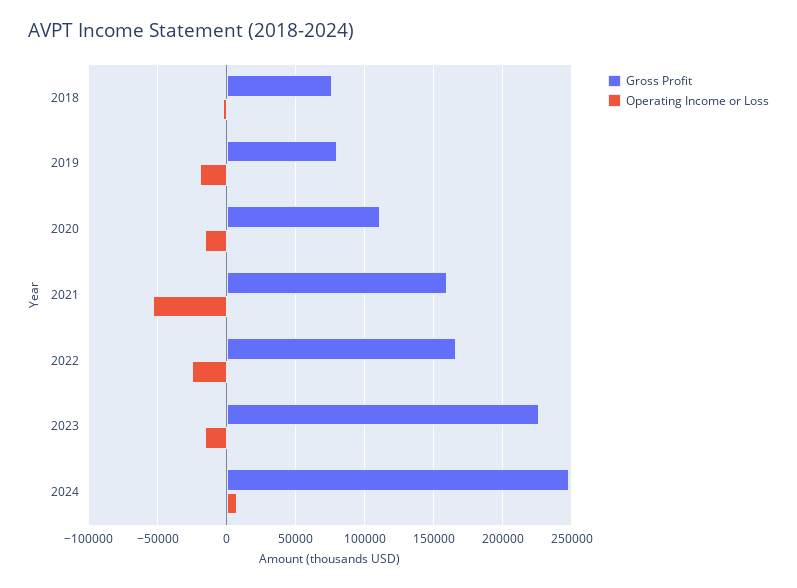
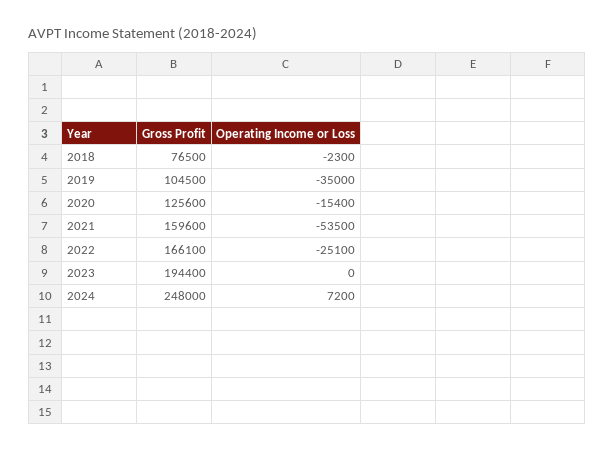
Gross Profit, 2019: 80000 -> 104500
Operating Income or Loss, 2019: -20000 -> -35000
Gross Profit, 2020: 110000 -> 125600
Gross Profit, 2023: 225000 -> 194400
Operating Income or Loss, 2023: -15000 -> 0

